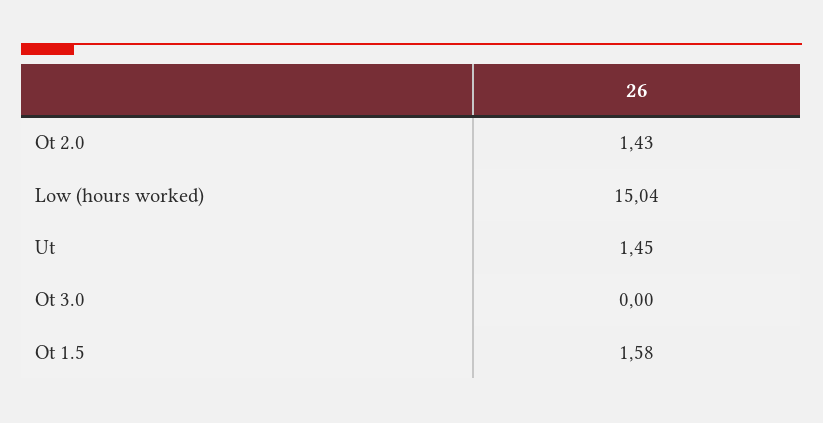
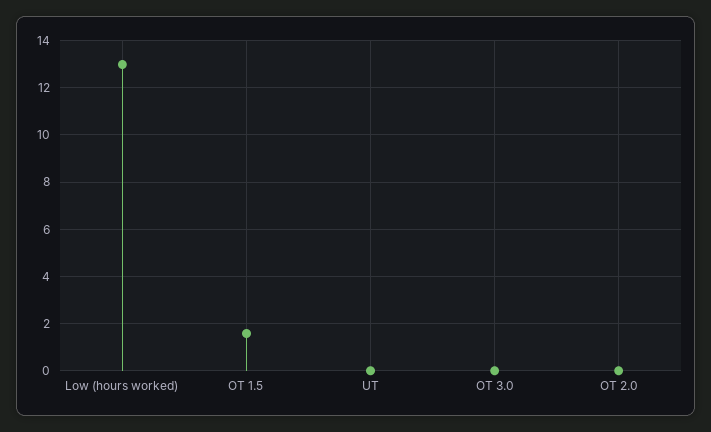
Ot 2.0: 1.43 -> 0
Low (hours worked): 15.04 -> 13
Ut: 1.45 -> 0

